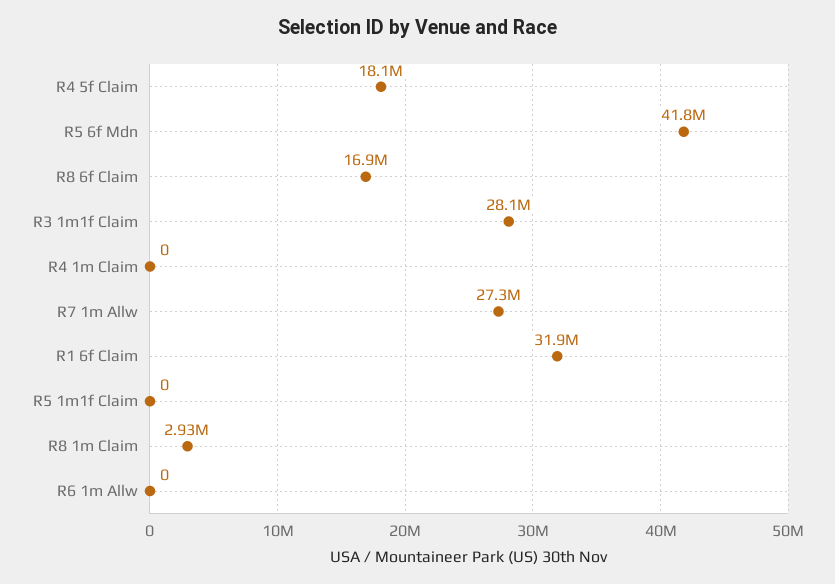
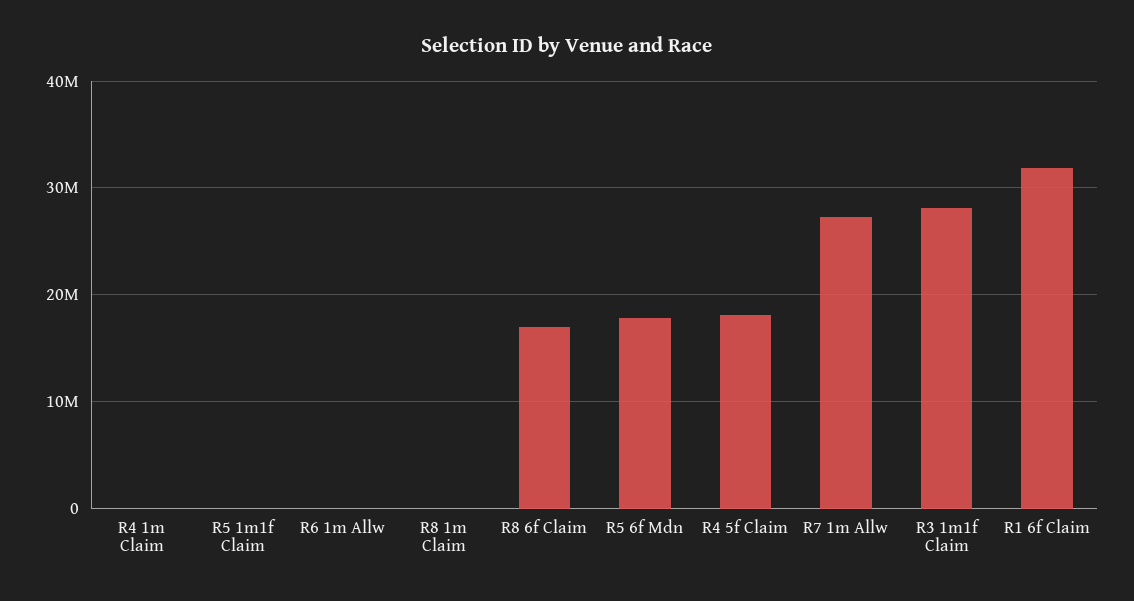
R5 6f Mdn: 41800000 -> 18000000
R8 1m Claim: 2930000 -> 0

